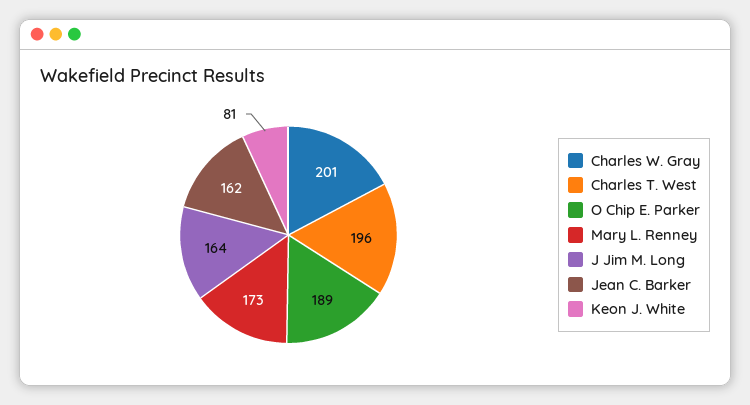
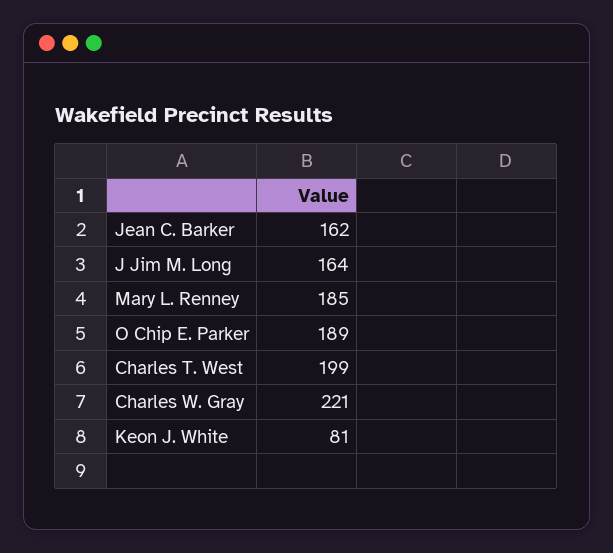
Charles W. Gray: 201 -> 221
Charles T. West: 196 -> 199
Mary L. Renney: 173 -> 185

